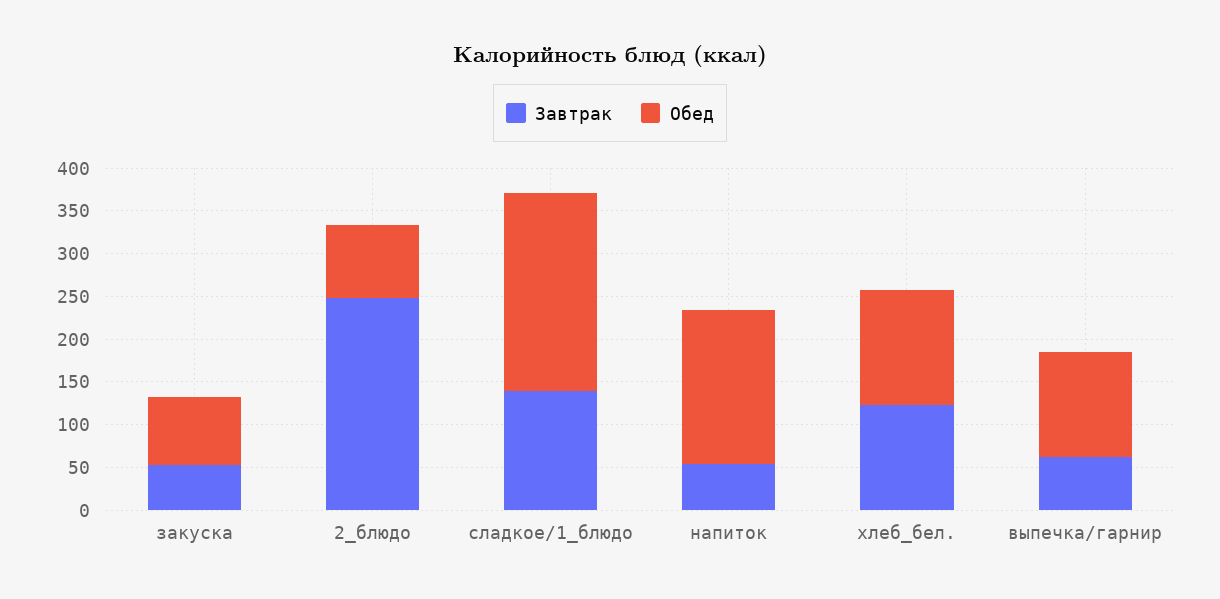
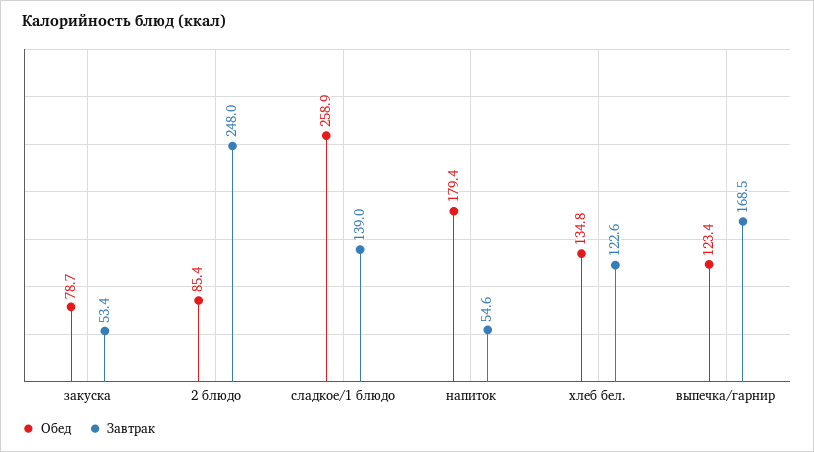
Обед, сладкое/1_блюдо: 230 -> 258.9
Завтрак, выпечка/гарнир: 60 -> 168.5

